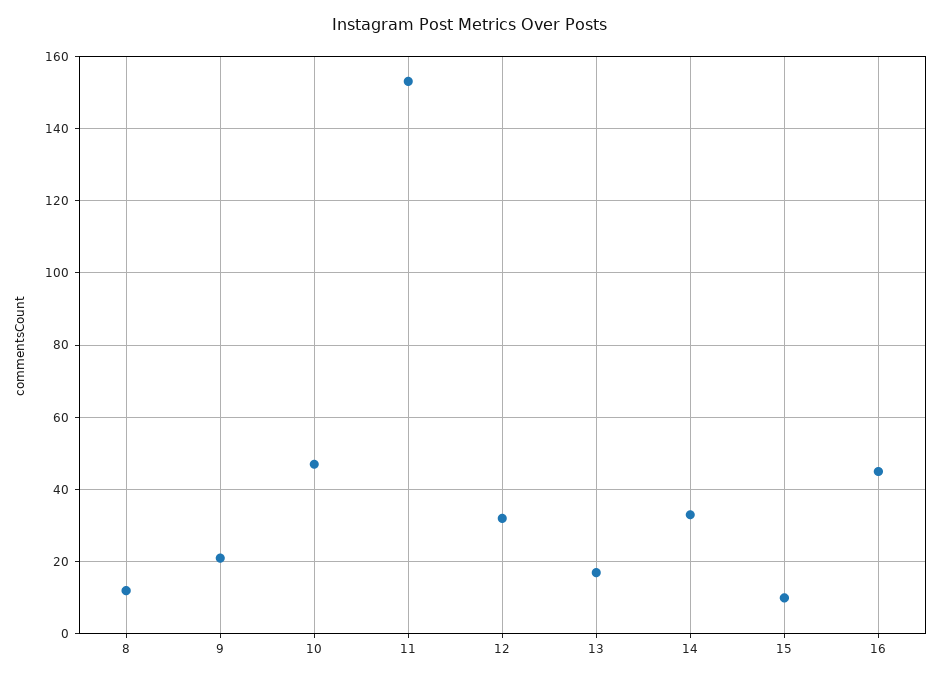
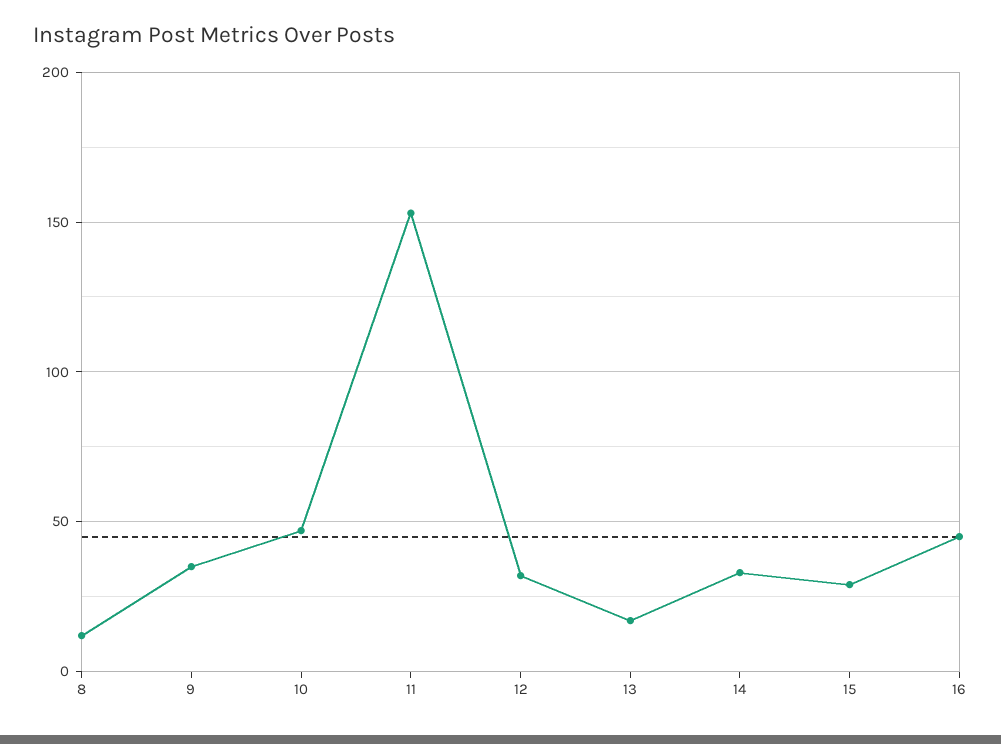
9: 20 -> 35
15: 10 -> 30

